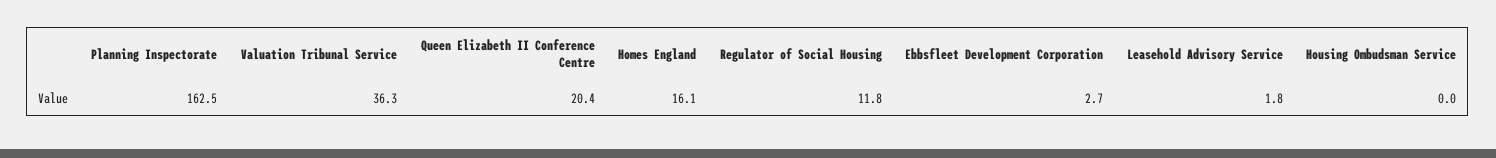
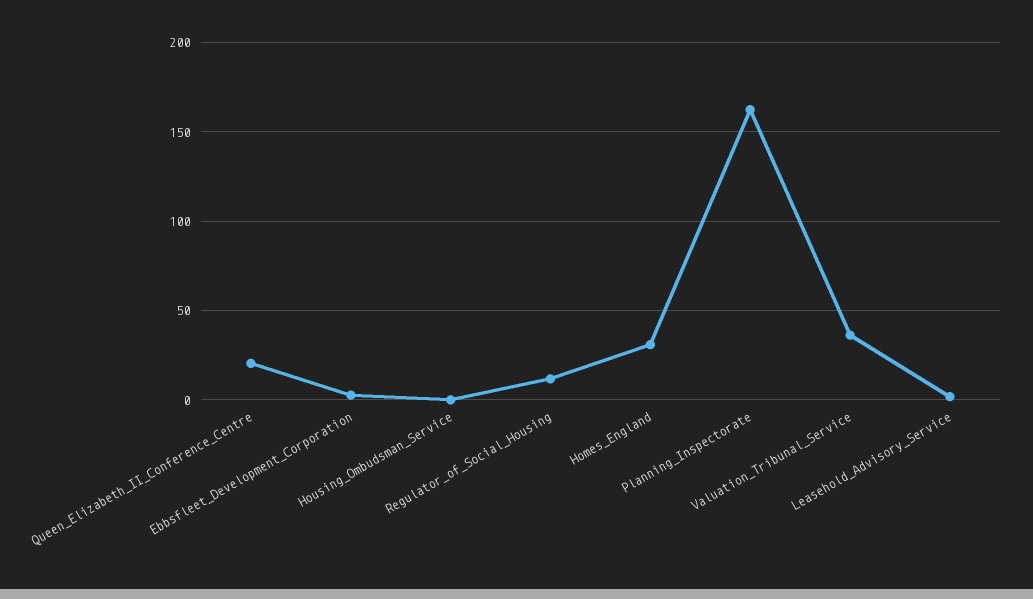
Homes England: 16.1 -> 30

